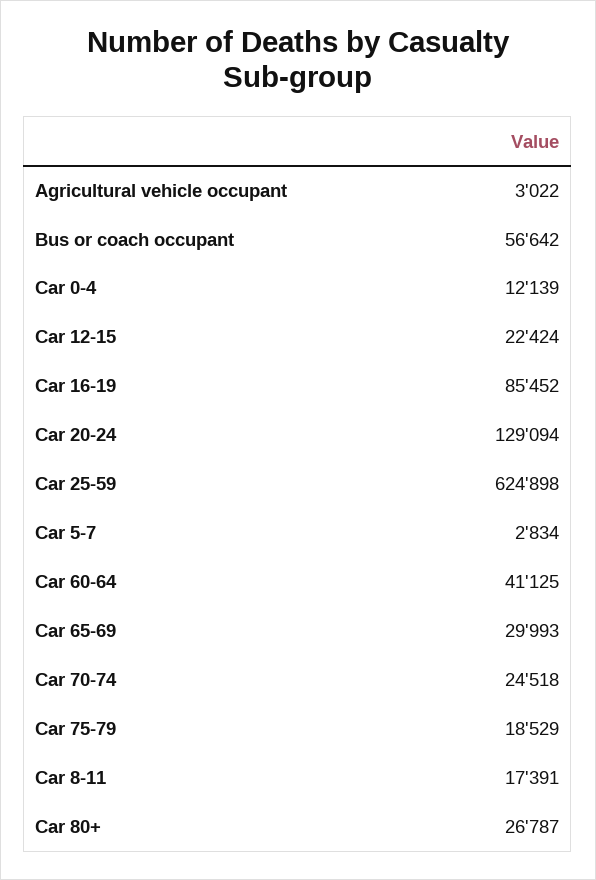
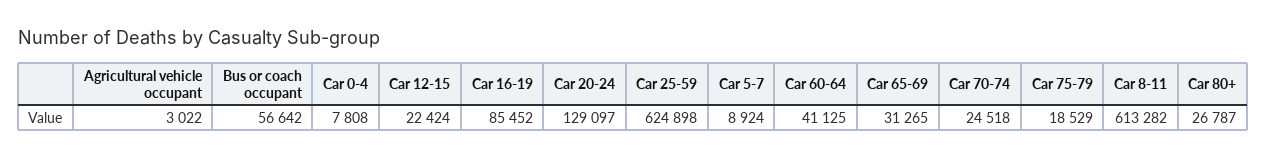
Car 0-4: 12139 -> 7808
Car 20-24: 129094 -> 129097
Car 5-7: 2834 -> 8924
Car 65-69: 29993 -> 31265
Car 8-11: 17391 -> 613282

